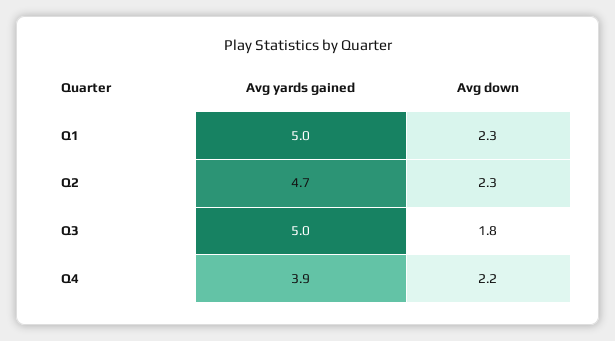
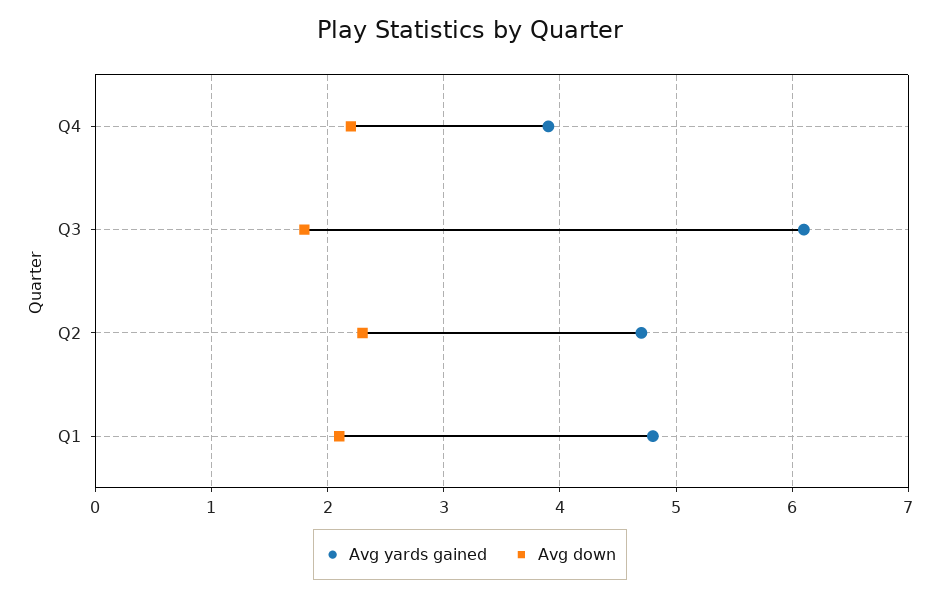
Avg yards gained, Q1: 5 -> 4.8
Avg down, Q1: 2.3 -> 2.1
Avg yards gained, Q3: 5 -> 6.1

